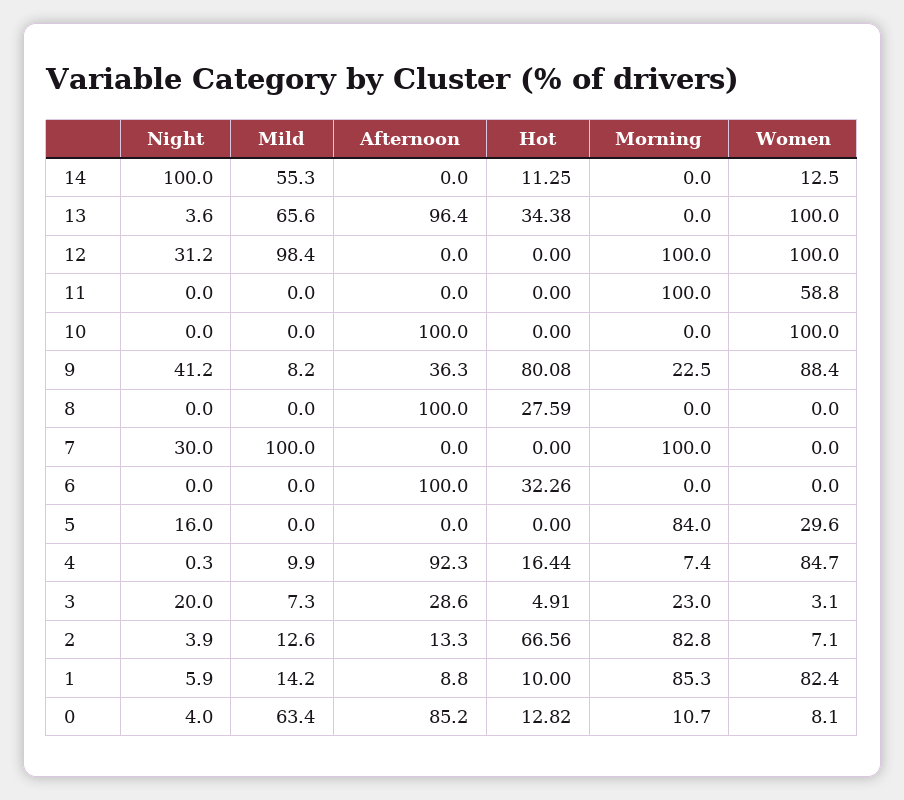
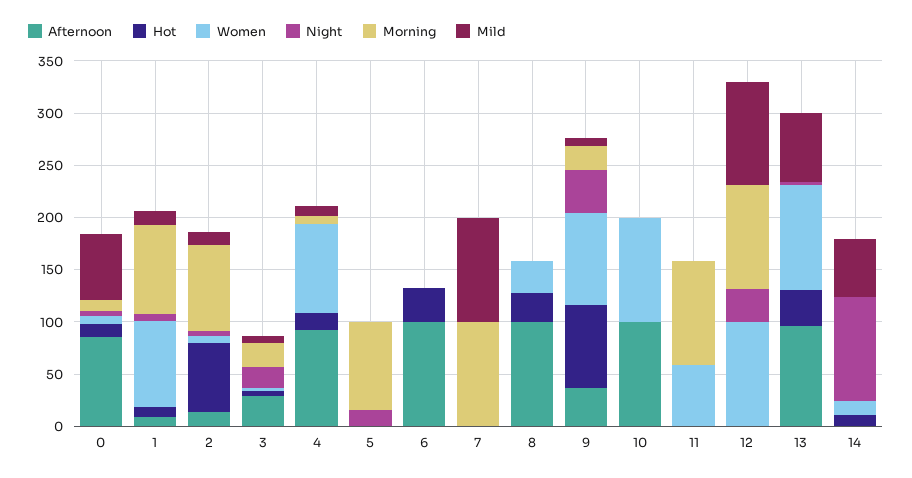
Women, 8: 0 -> 30
Night, 7: 30 -> 0
Women, 5: 29.6 -> 0

